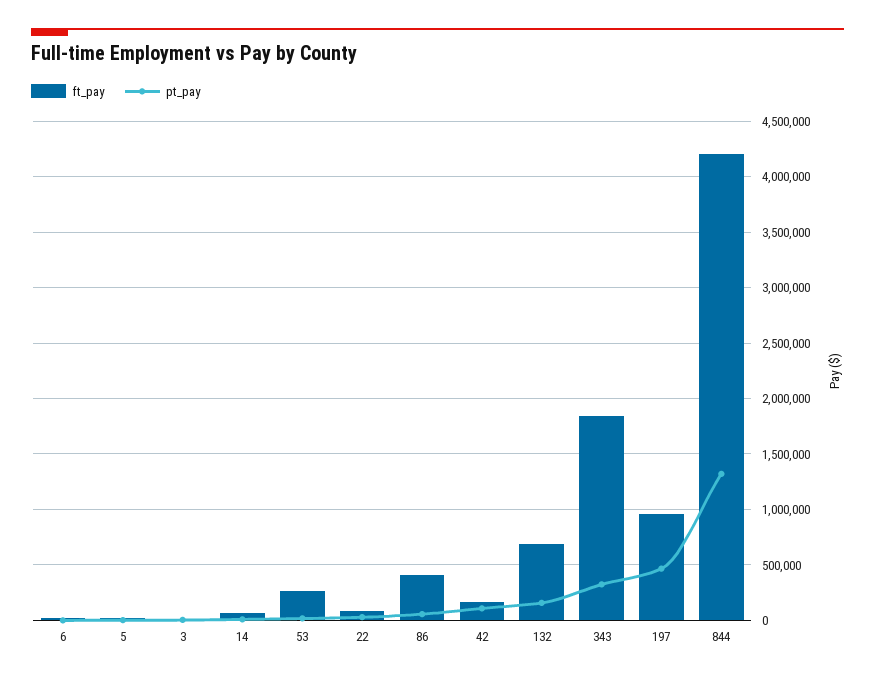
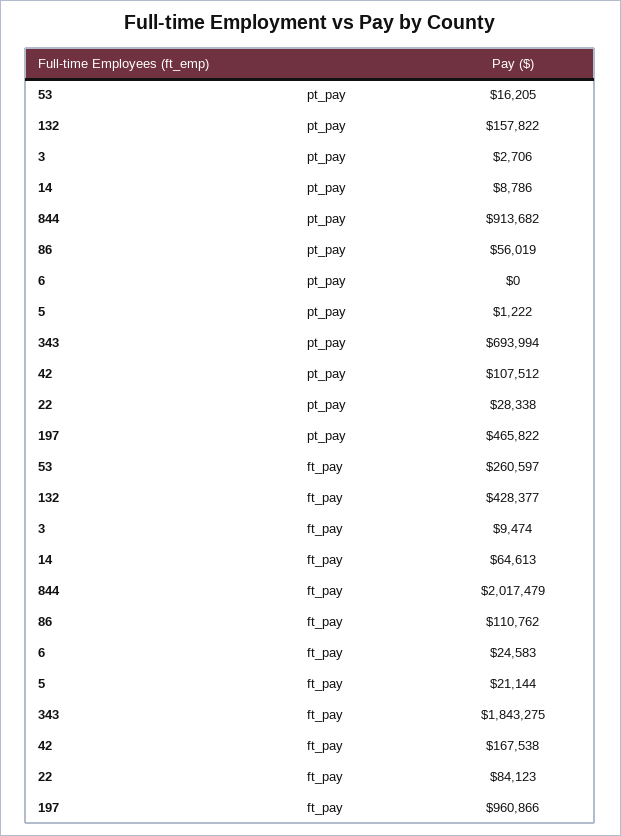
ft_pay, 86: 400000 -> 110762
ft_pay, 132: 700000 -> 428377
pt_pay, 343: 300000 -> 693994
ft_pay, 844: 4200000 -> 2017479
pt_pay, 844: 1300000 -> 913682

